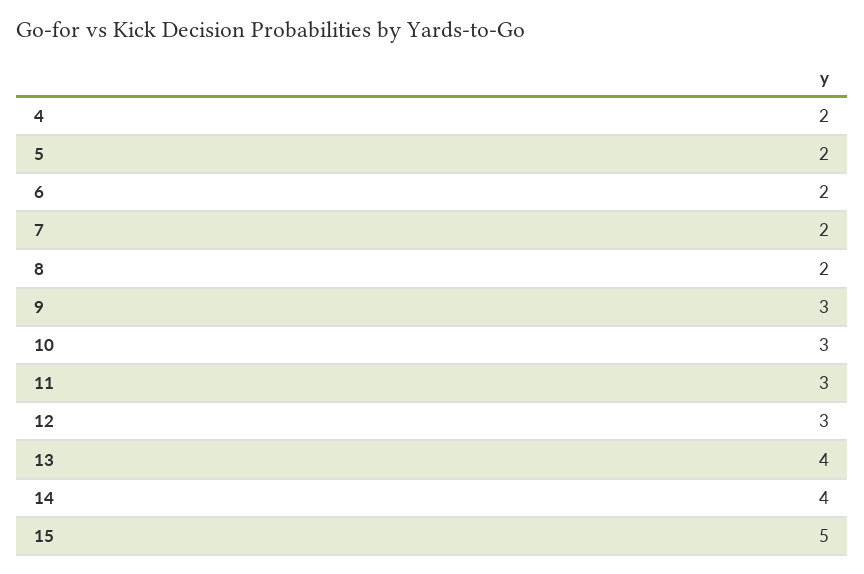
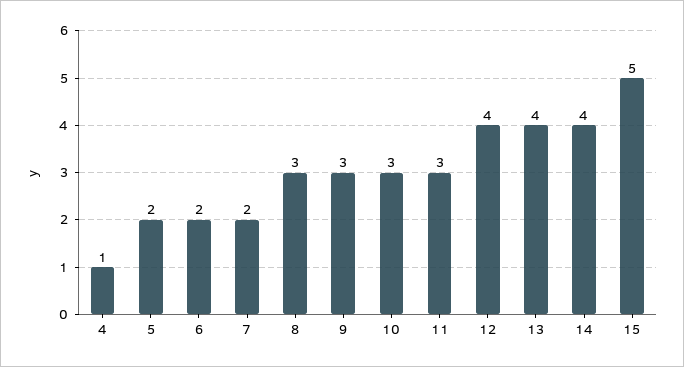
4: 2 -> 1
8: 2 -> 3
12: 3 -> 4

